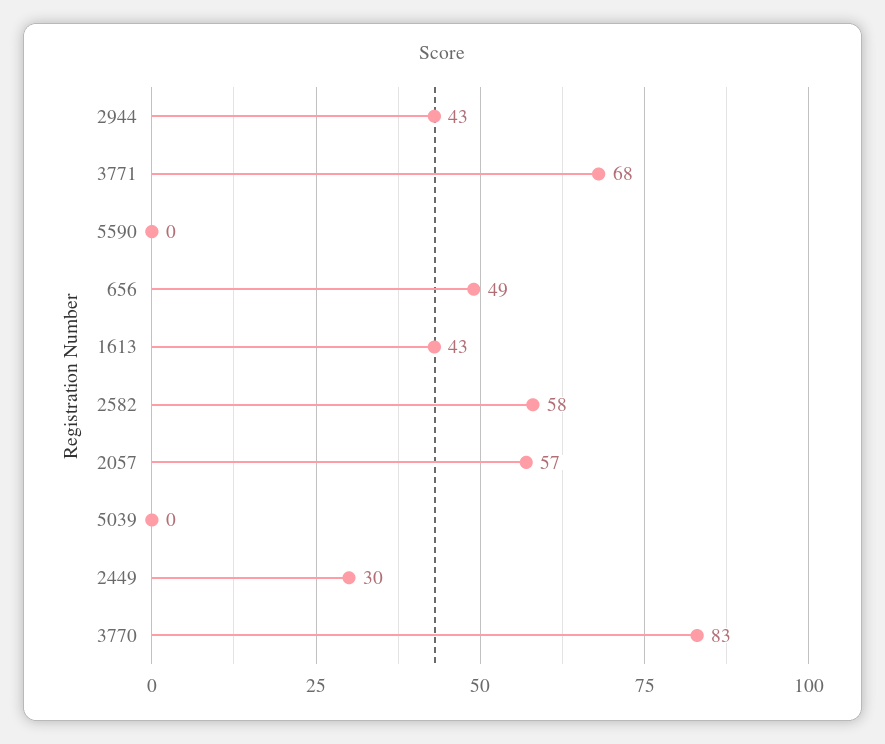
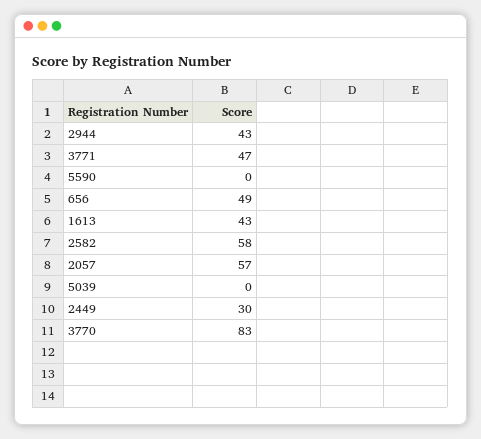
3771: 68 -> 47

